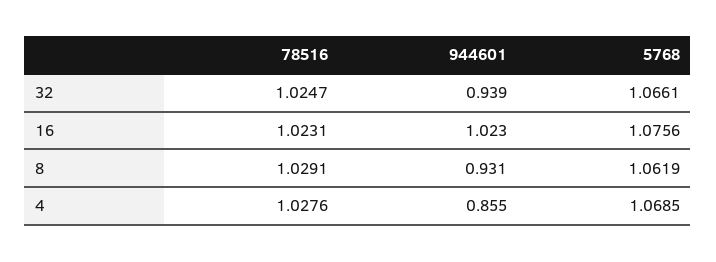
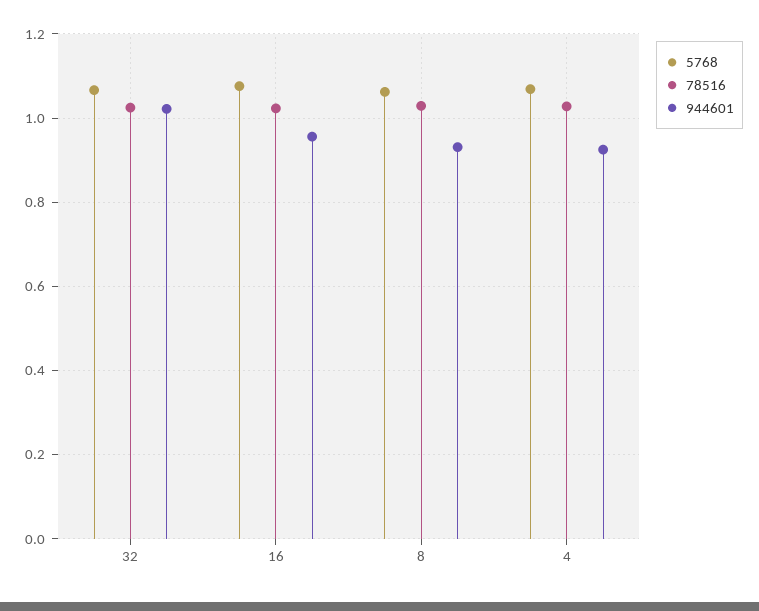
944601, 32: 0.939 -> 1.02
944601, 16: 1.023 -> 0.96
944601, 4: 0.855 -> 0.92

